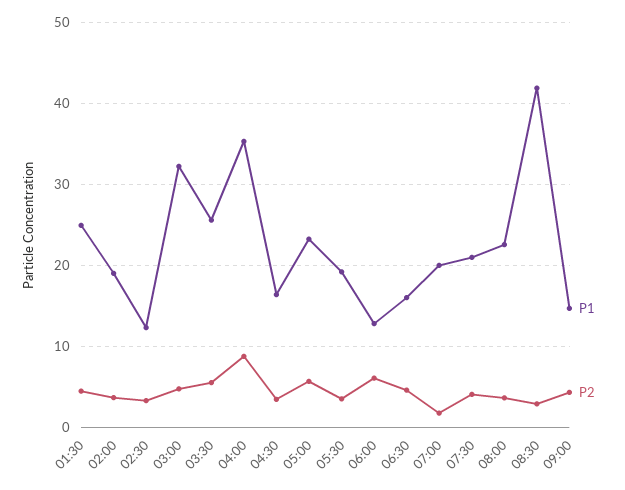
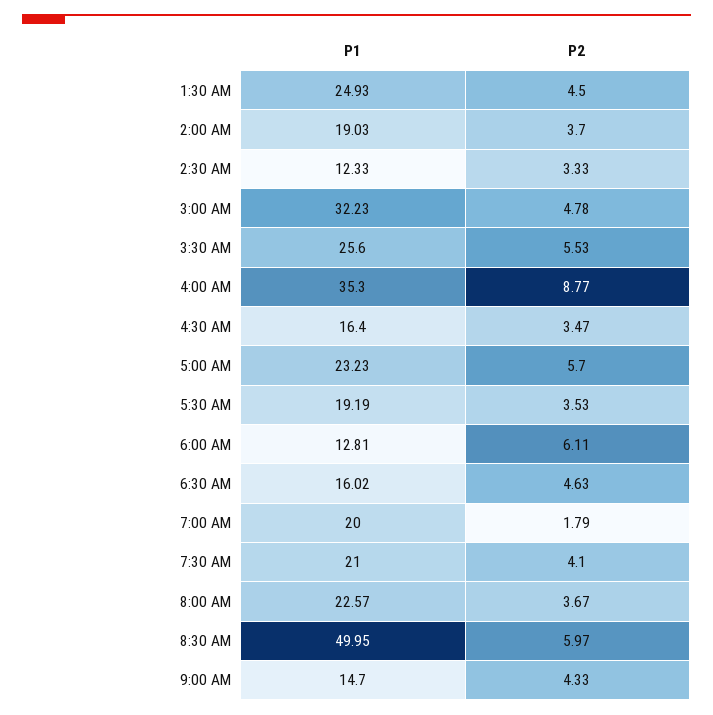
P1, 08:30: 42 -> 49.95
P2, 08:30: 3 -> 5.97

